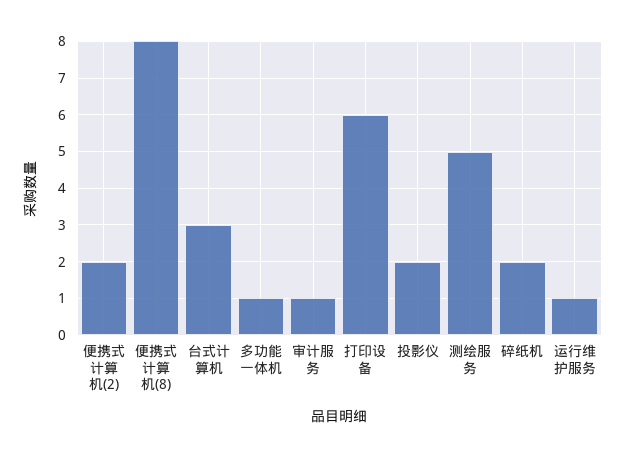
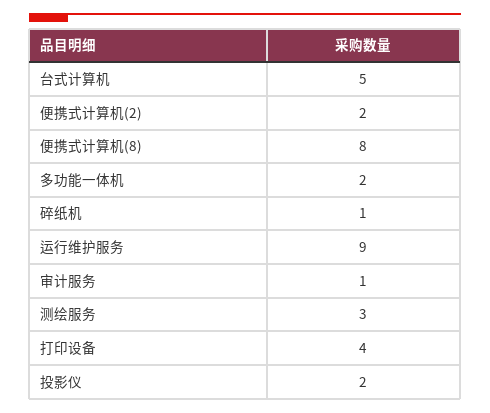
台式计算机: 3 -> 5
多功能一体机: 1 -> 2
打印设备: 6 -> 4
测绘服务: 5 -> 3
碎纸机: 2 -> 1
运行维护服务: 1 -> 9

